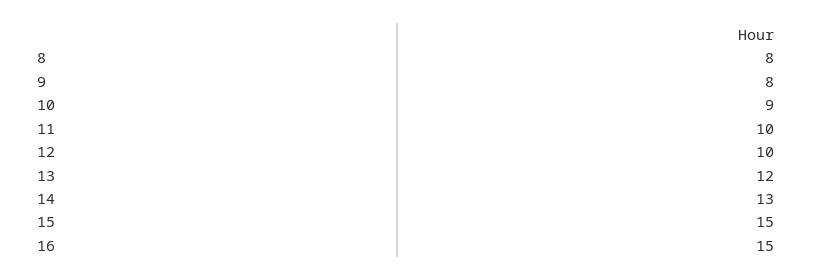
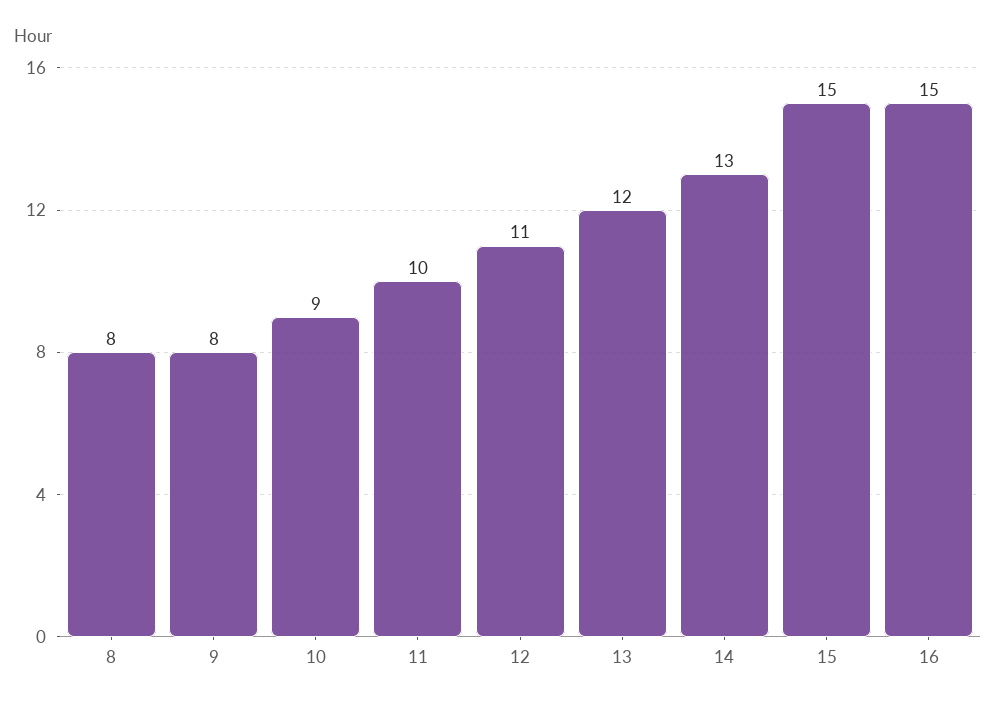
12: 10 -> 11

